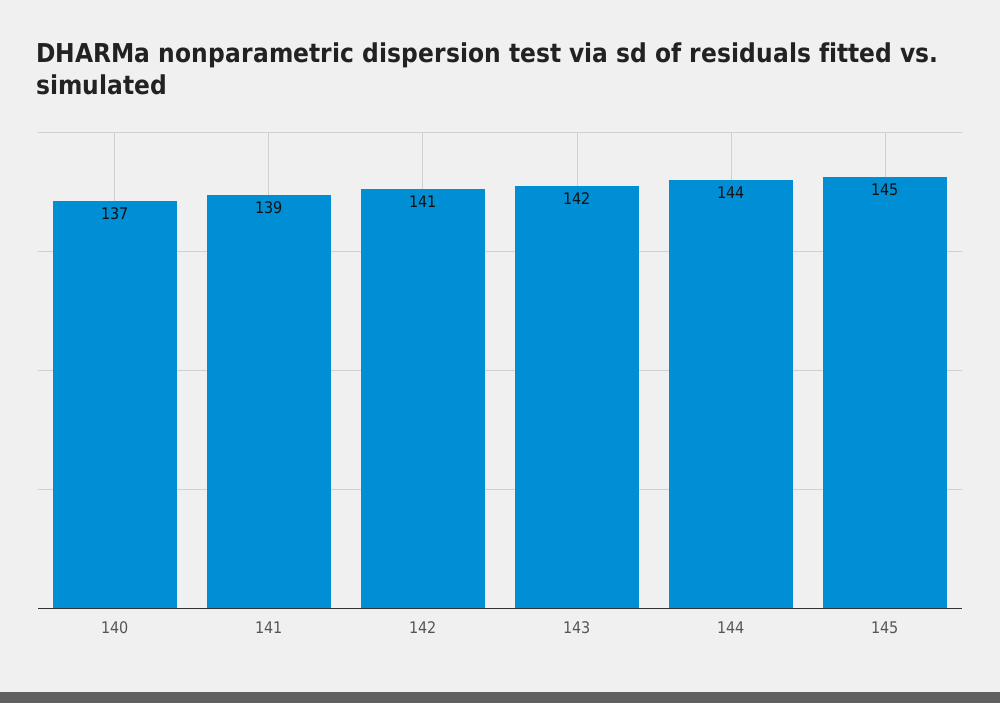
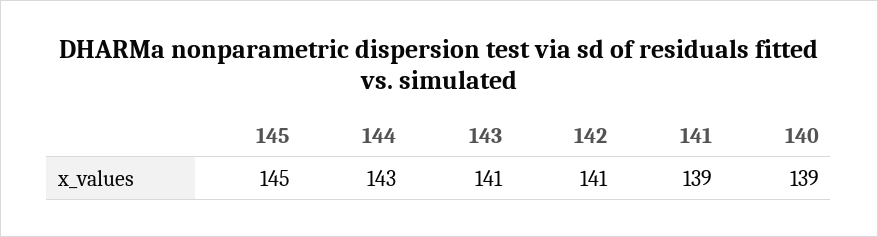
140: 137 -> 139
143: 142 -> 141
144: 144 -> 143

